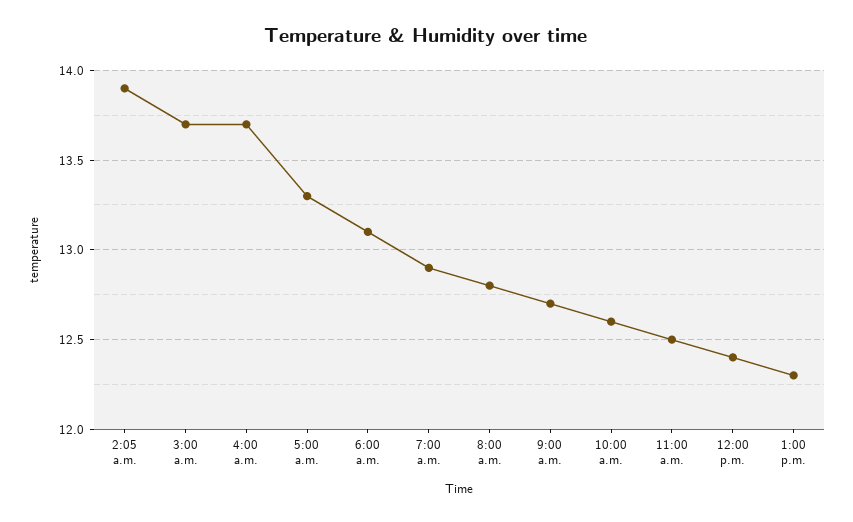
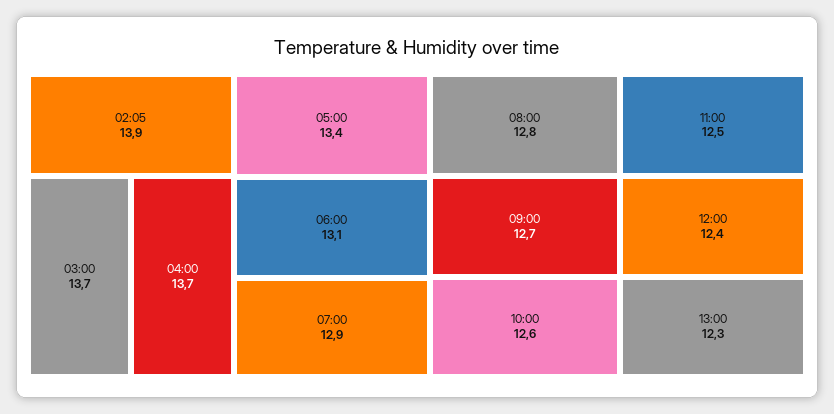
5:00 a.m.: 13.3 -> 13.4

